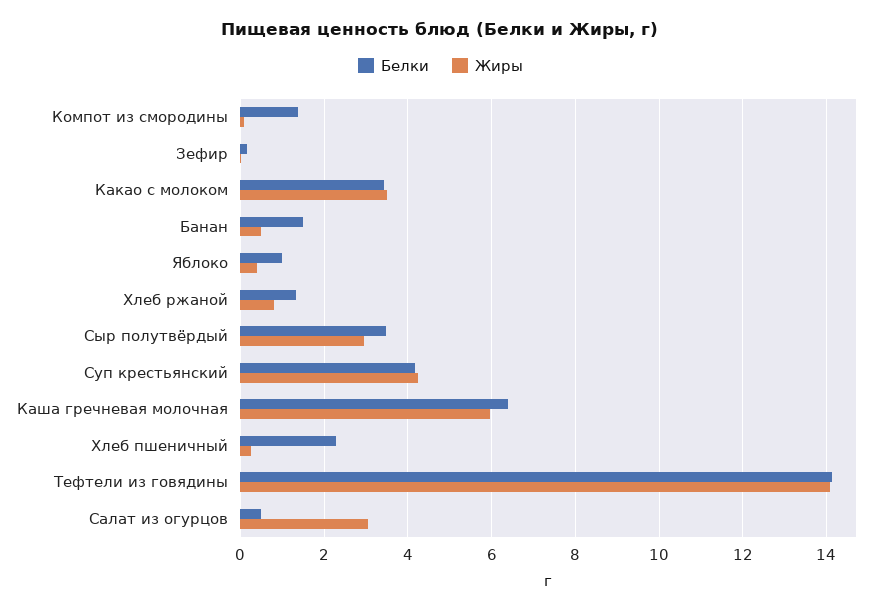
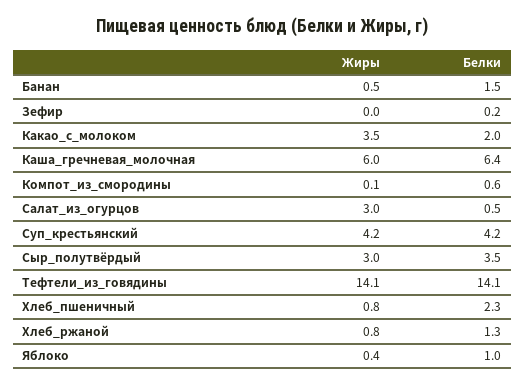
Белки, Компот из смородины: 1.4 -> 0.6
Белки, Какао с молоком: 3.4 -> 2
Жиры, Хлеб пшеничный: 0.2 -> 0.8

